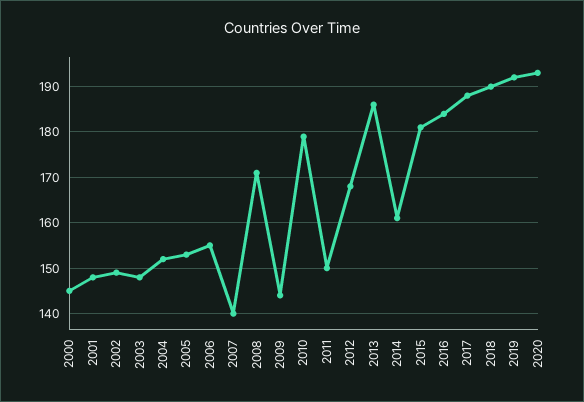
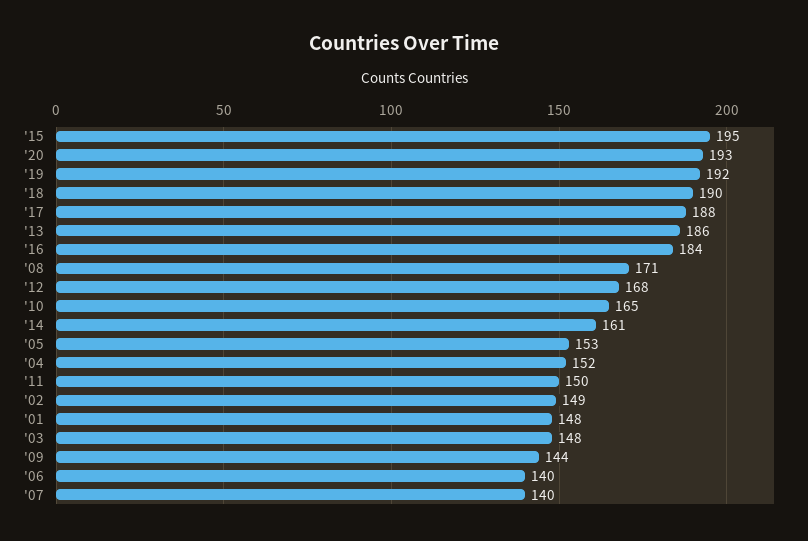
2000: 145 -> none
2006: 155 -> 140
2010: 180 -> 165
2015: 180 -> 195

